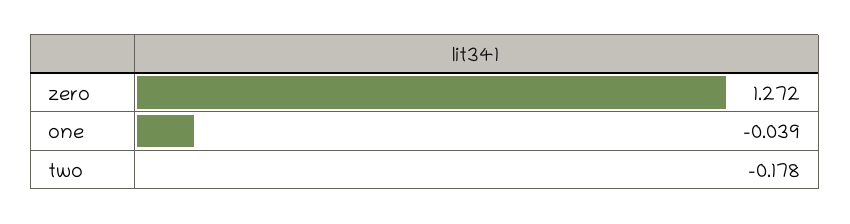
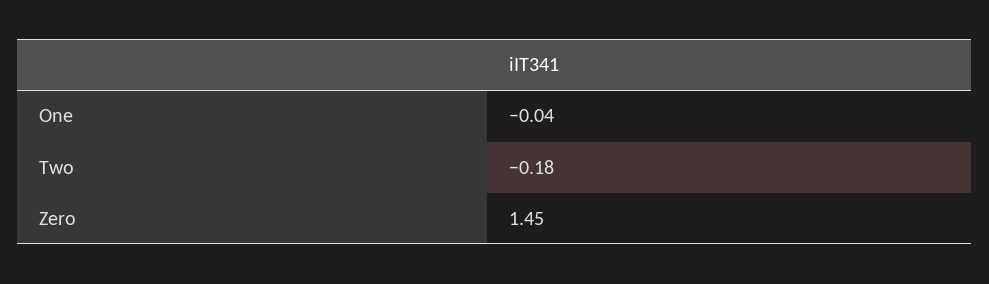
zero: 1.272 -> 1.45

